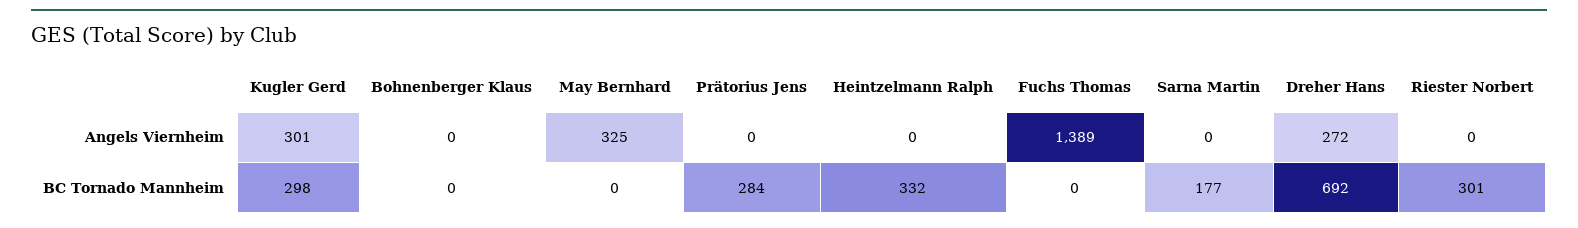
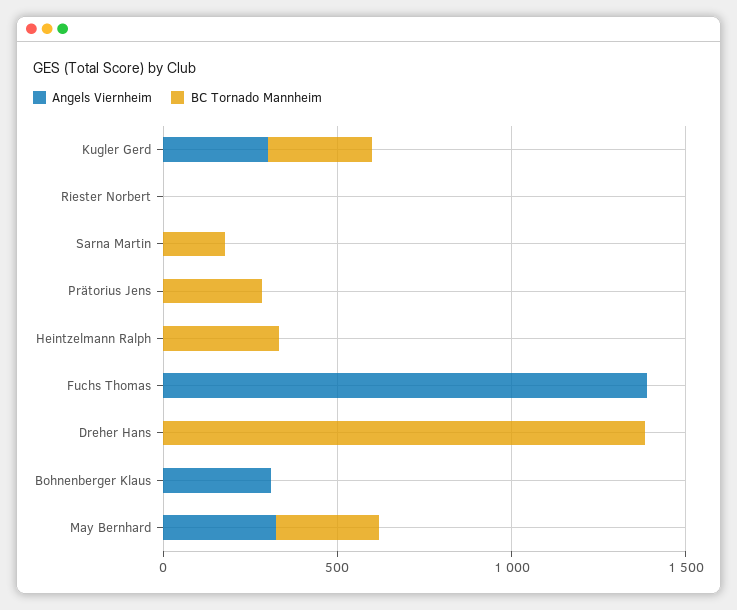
Angels Viernheim, Bohnenberger Klaus: 0 -> 300
Angels Viernheim, Dreher Hans: 272 -> 0
BC Tornado Mannheim, May Bernhard: 0 -> 300
BC Tornado Mannheim, Dreher Hans: 692 -> 1400
BC Tornado Mannheim, Riester Norbert: 301 -> 0

